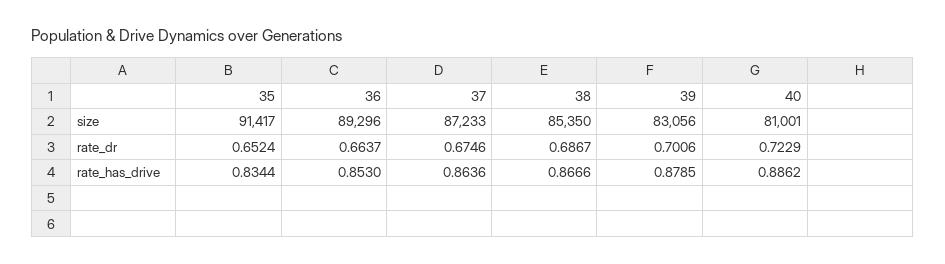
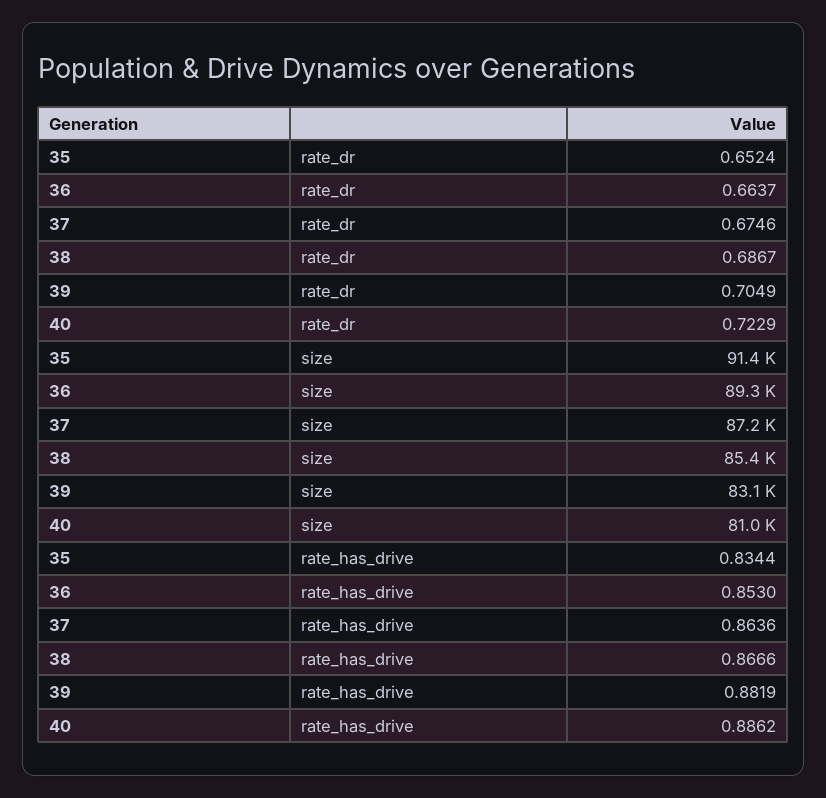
39, rate_dr: 0.7006 -> 0.7049
39, rate_has_drive: 0.8785 -> 0.8819

